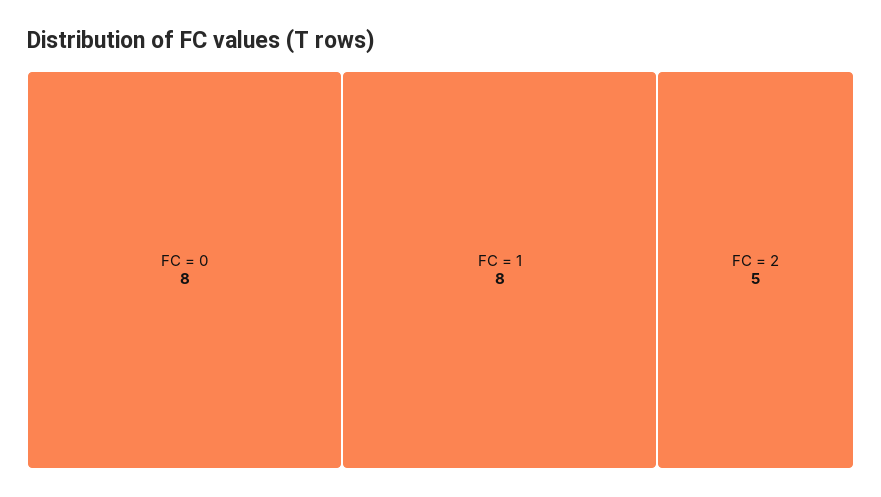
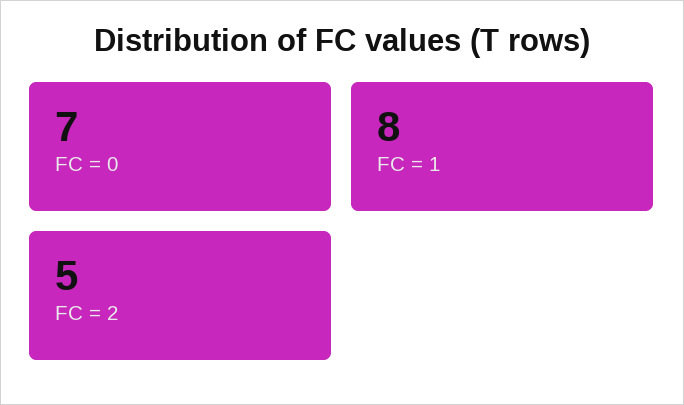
FC = 0: 8 -> 7

